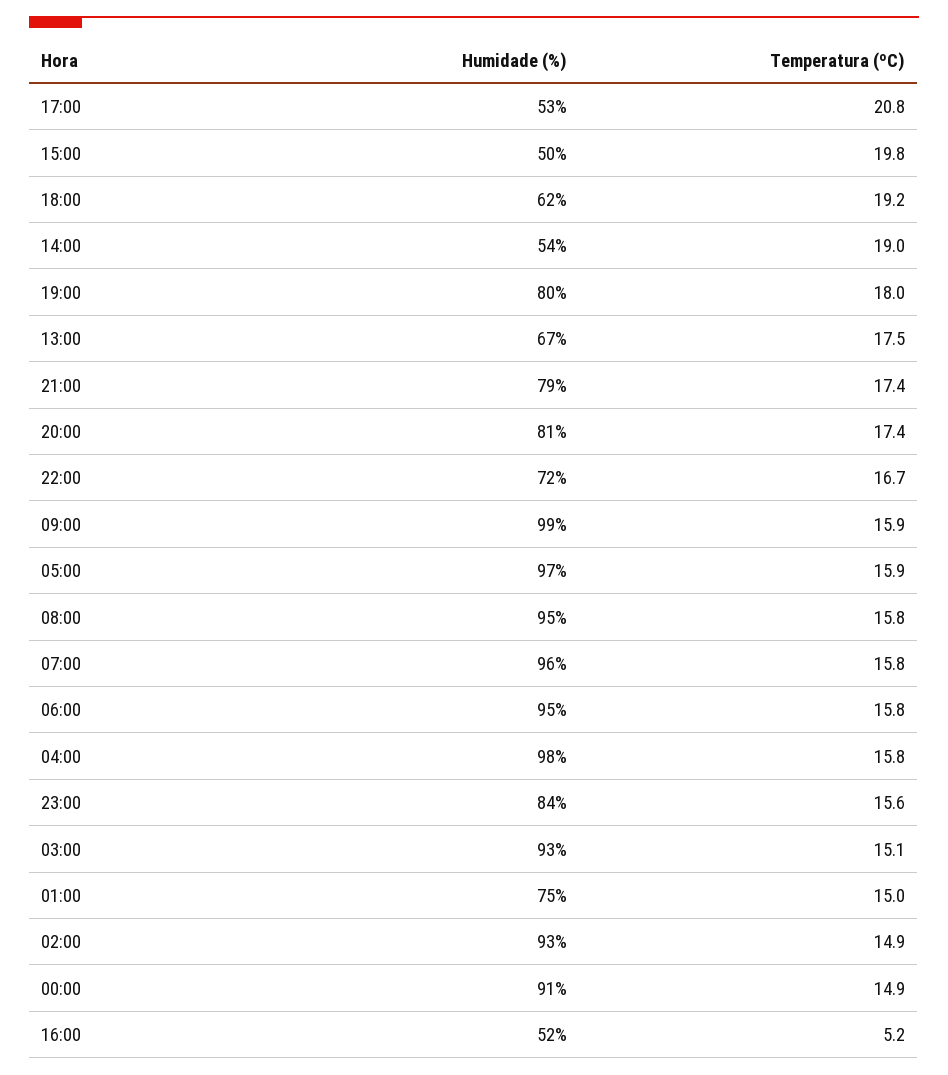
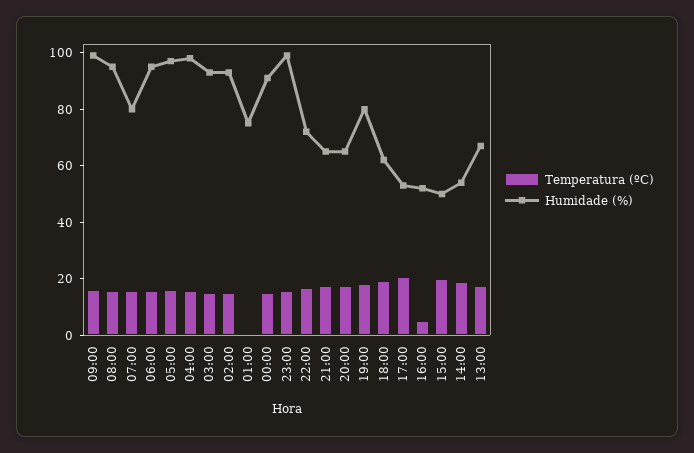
Humidade (%), 21:00: 79 -> 65
Humidade (%), 20:00: 81 -> 65
Humidade (%), 07:00: 96 -> 80
Humidade (%), 23:00: 84 -> 100
Temperatura (ºC), 01:00: 15 -> 0

